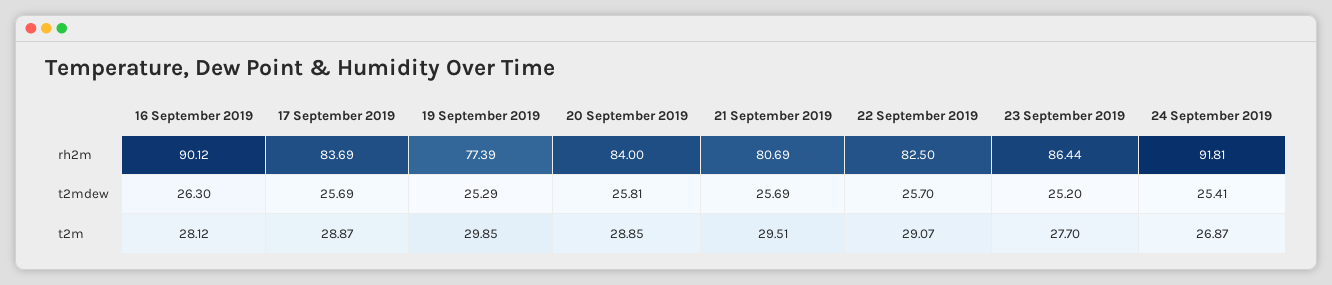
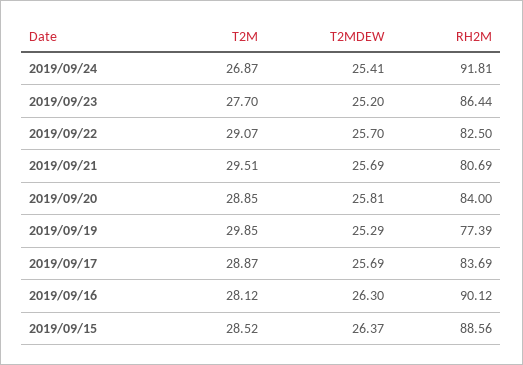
2019/09/15, t2m: none -> 28.52
2019/09/15, t2mdew: none -> 26.37
2019/09/15, rh2m: none -> 88.56

